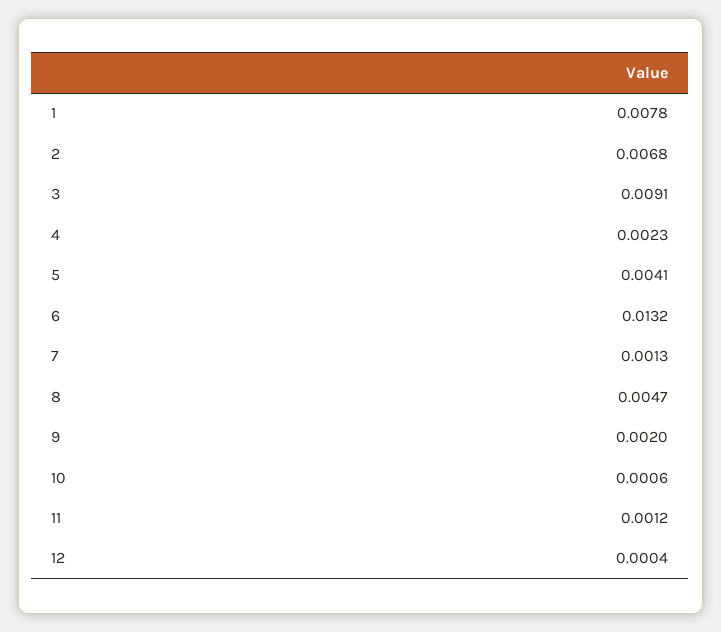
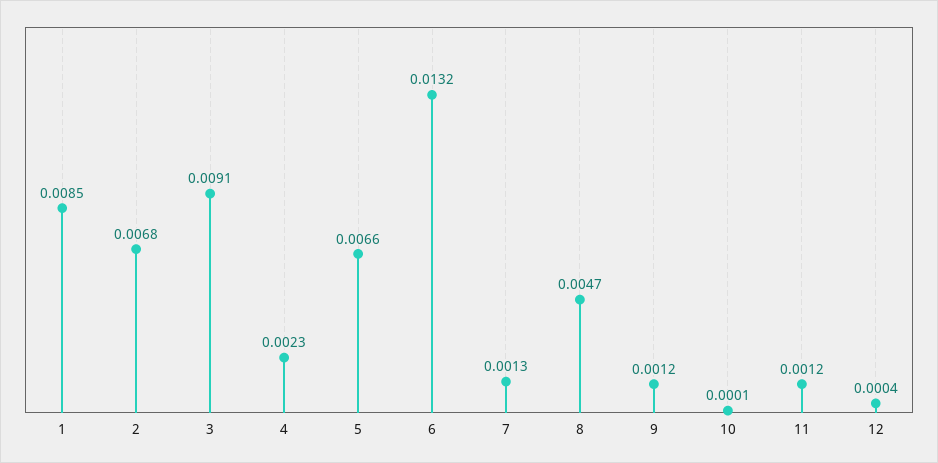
1: 0.0078 -> 0.0085
5: 0.0041 -> 0.0066
9: 0.002 -> 0.0012
10: 0.0006 -> 0.0001

